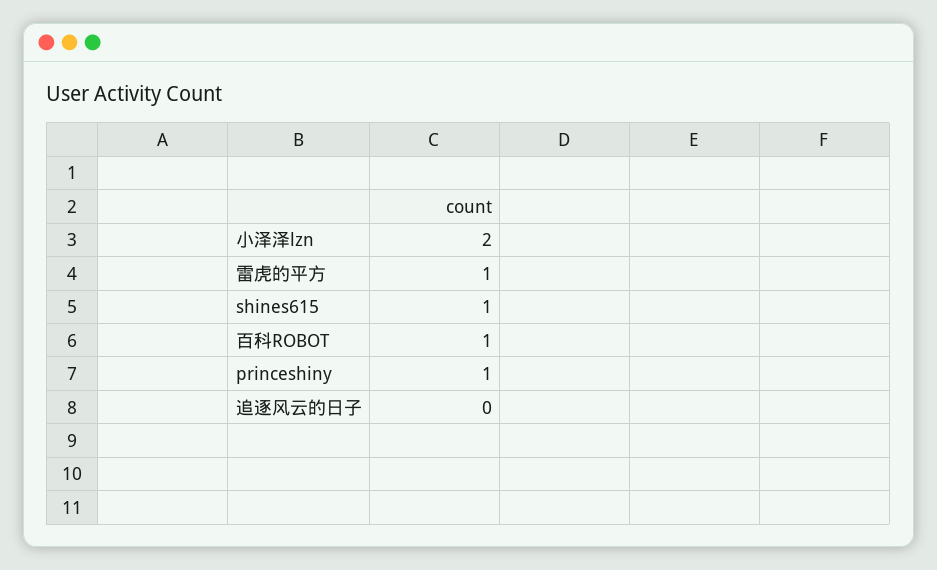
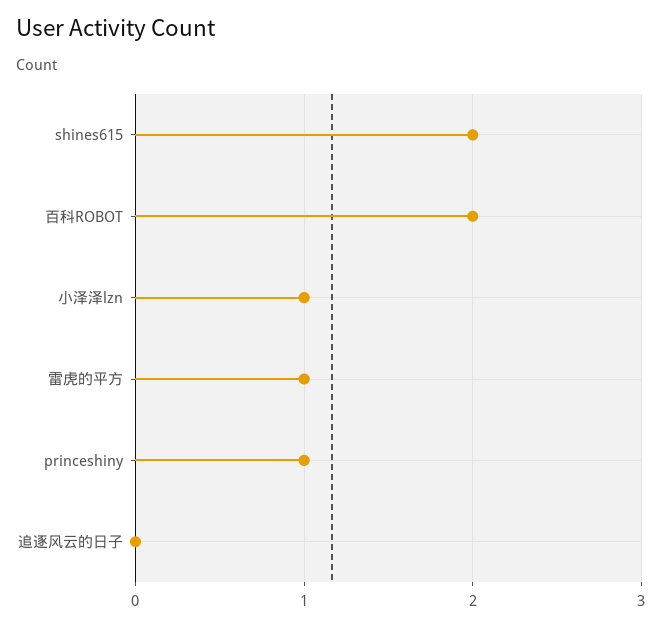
小泽泽lzn: 2 -> 1
shines615: 1 -> 2
百科ROBOT: 1 -> 2

